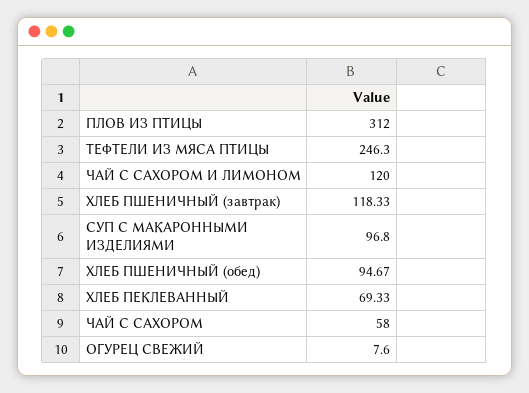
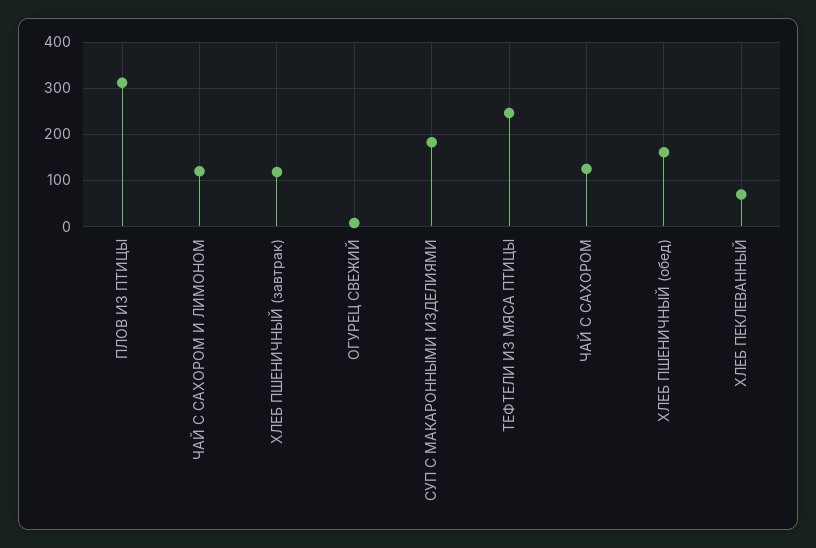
СУП С МАКАРОННЫМИ ИЗДЕЛИЯМИ: 96.8 -> 180
ХЛЕБ ПШЕНИЧНЫЙ (обед): 94.67 -> 160
ЧАЙ С САХОРОМ: 58 -> 120

